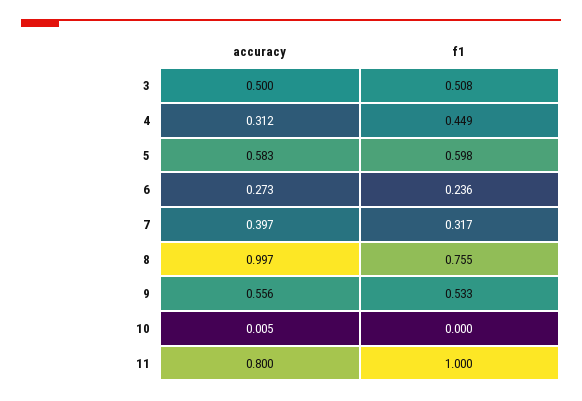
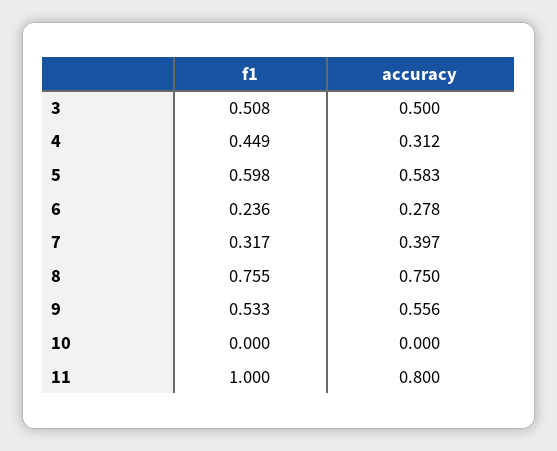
accuracy, 6: 0.273 -> 0.278
accuracy, 8: 0.997 -> 0.75
accuracy, 10: 0.005 -> 0

